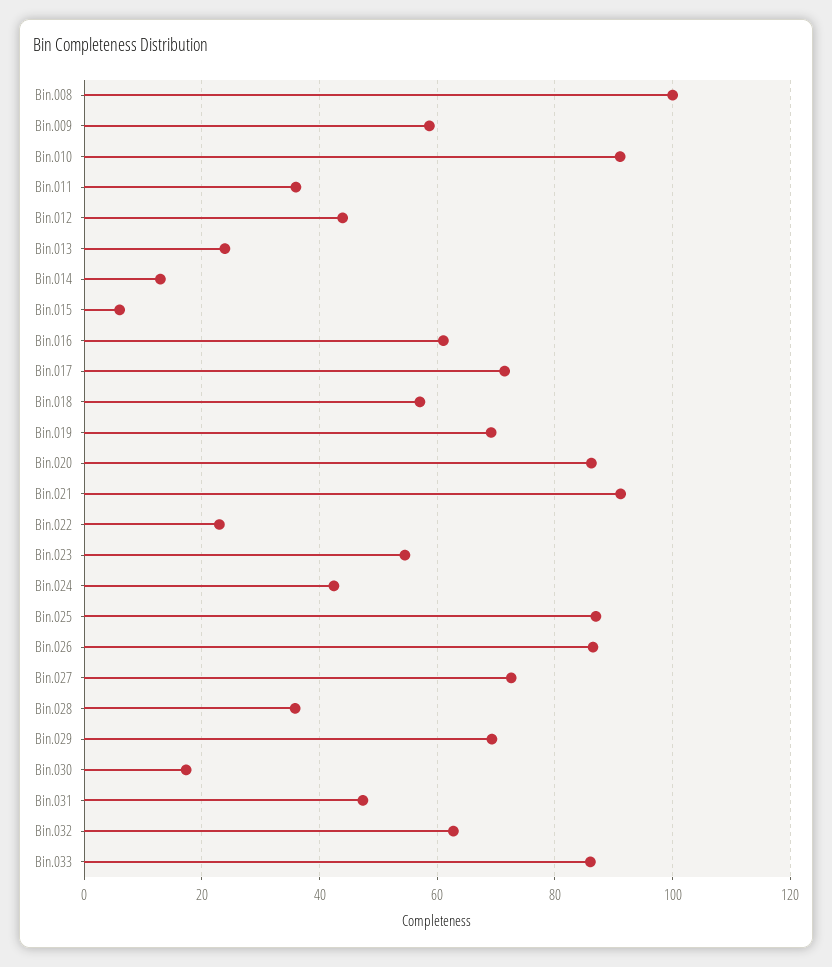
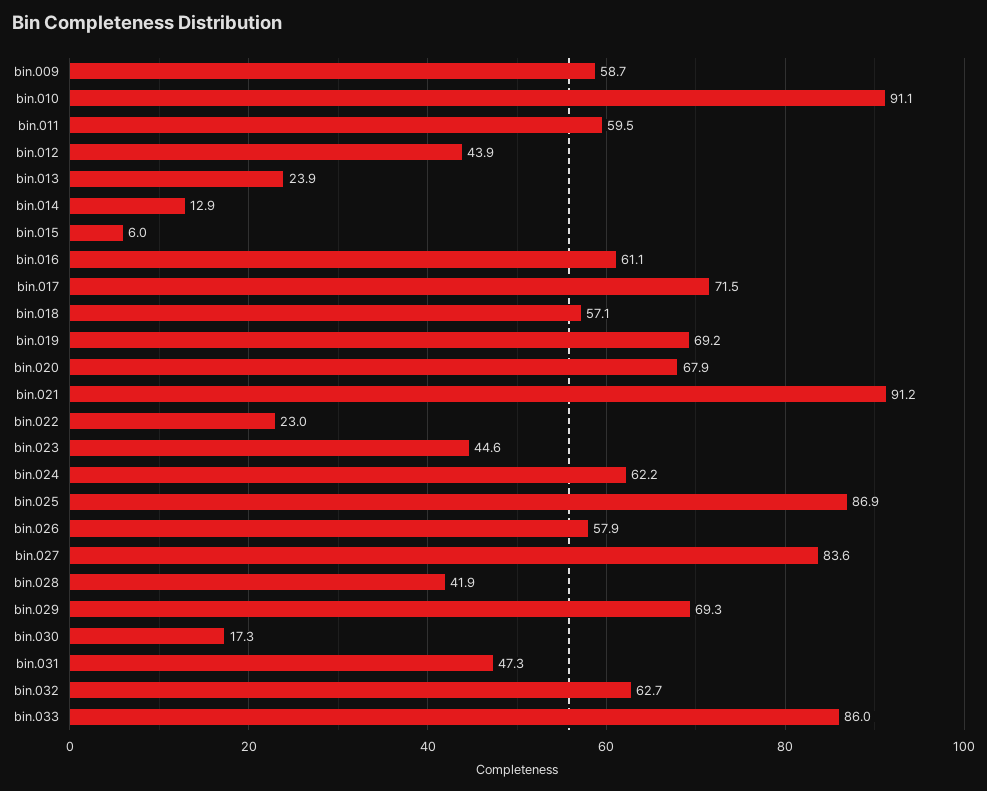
Bin.008: 100 -> none
Bin.011: 36 -> 59.5
Bin.020: 86 -> 67.9
Bin.023: 54 -> 44.6
Bin.024: 42 -> 62.2
Bin.026: 86 -> 57.9
Bin.027: 72 -> 83.6
Bin.028: 36 -> 41.9

